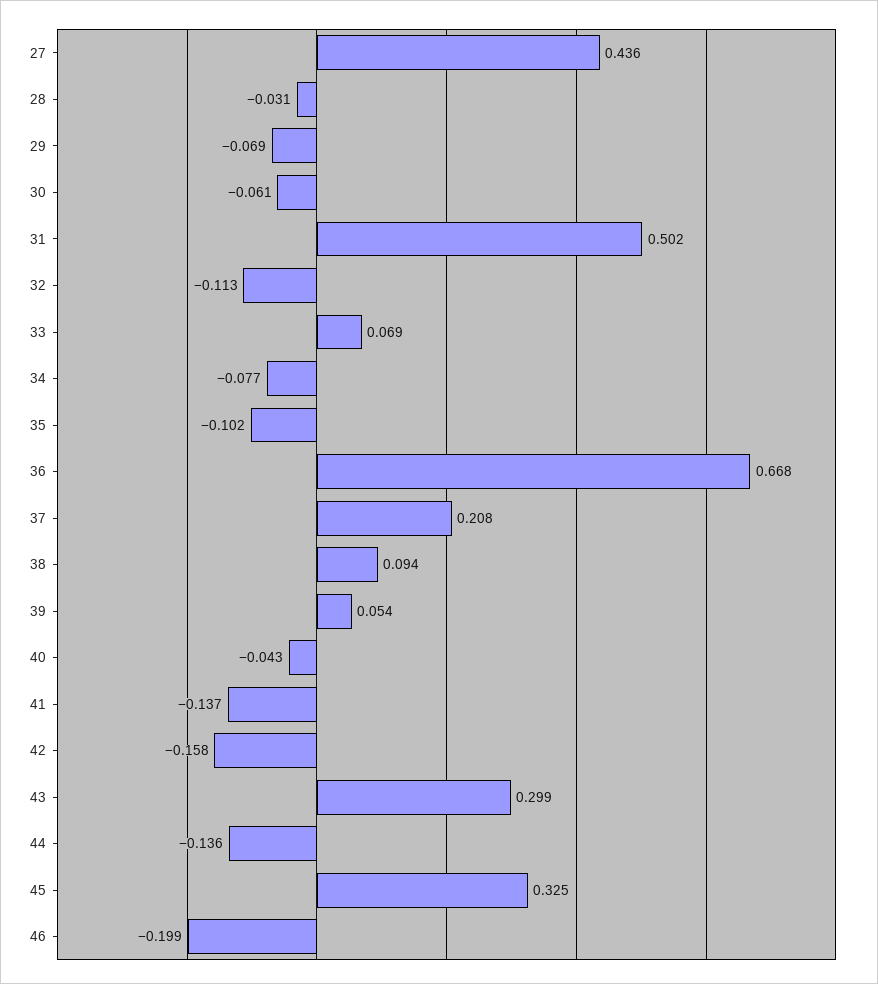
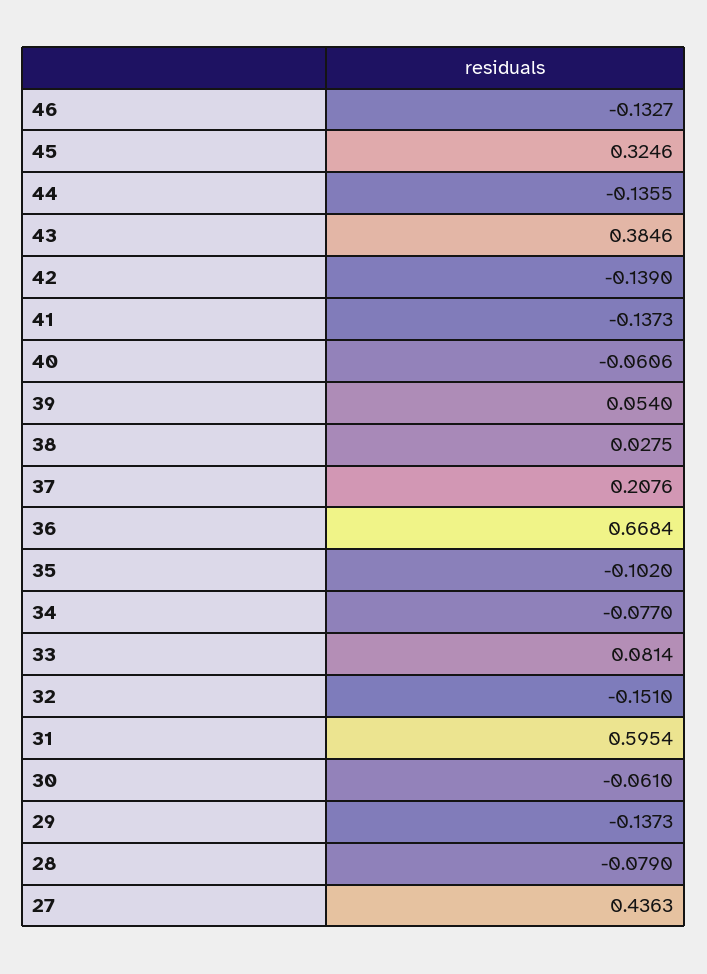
28: -0.031 -> -0.079
29: -0.069 -> -0.1373
31: 0.502 -> 0.5954
32: -0.113 -> -0.151
33: 0.069 -> 0.0814
38: 0.094 -> 0.0275
40: -0.043 -> -0.0606
42: -0.158 -> -0.139
43: 0.299 -> 0.3846
46: -0.199 -> -0.1327

